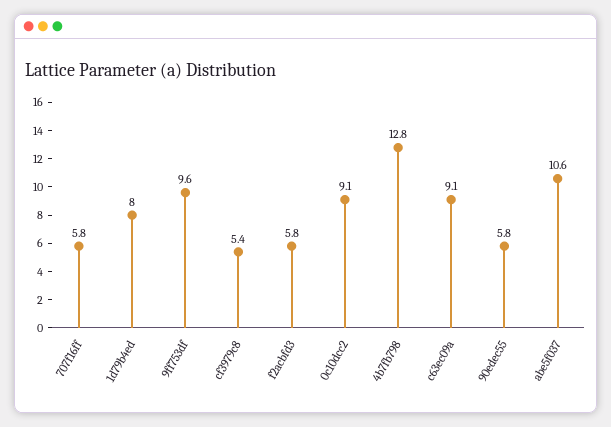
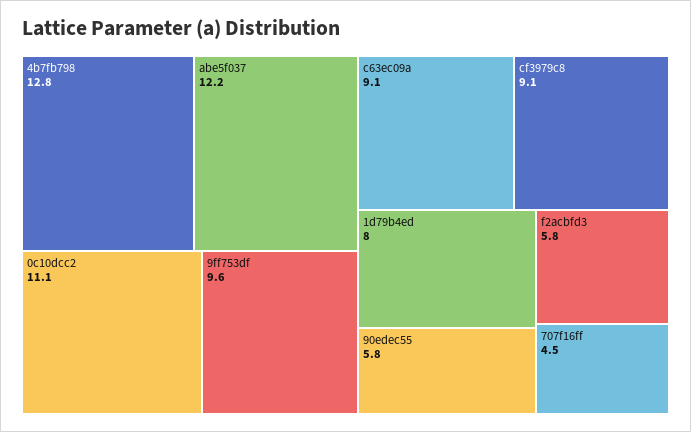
707f16ff: 5.8 -> 4.5
cf3979c8: 5.4 -> 9.1
0c10dcc2: 9.1 -> 11.1
abe5f037: 10.6 -> 12.2

